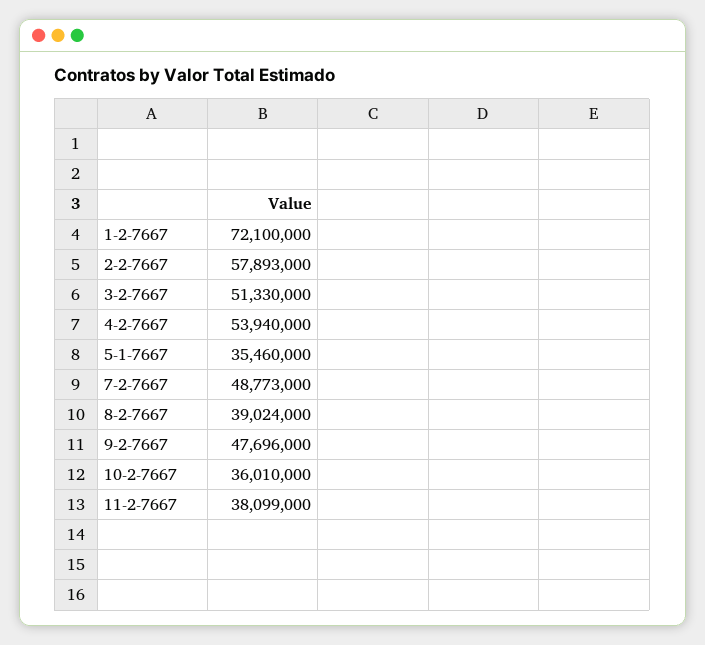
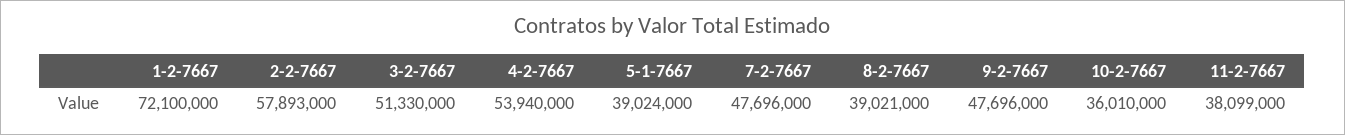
5-1-7667: 35460000 -> 39024000
7-2-7667: 48773000 -> 47696000
8-2-7667: 39024000 -> 39021000

